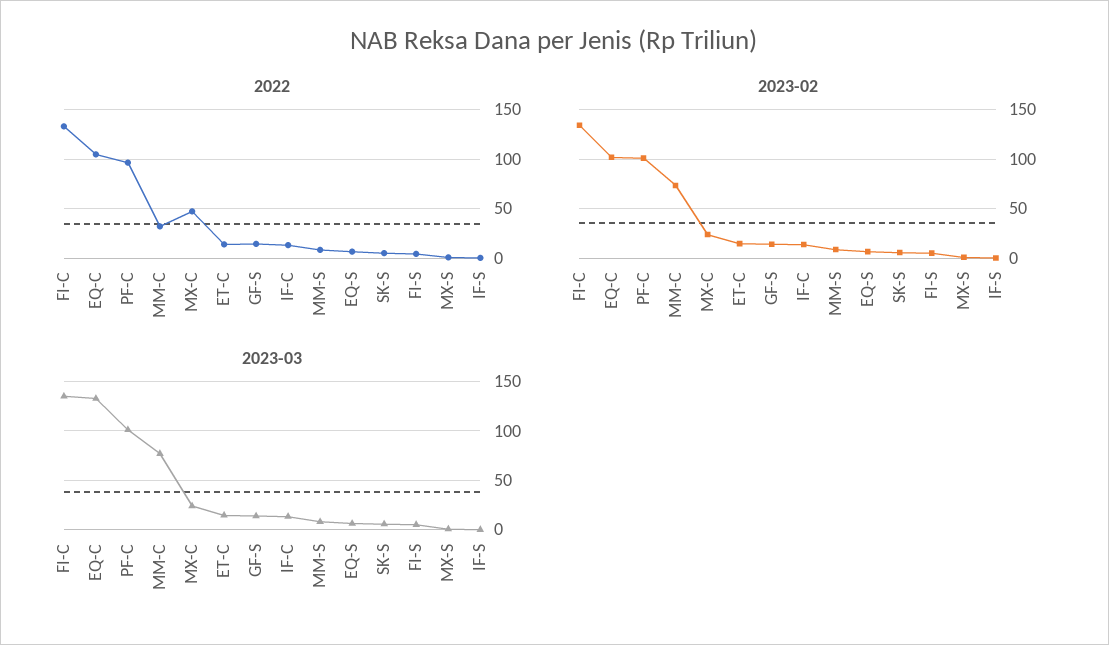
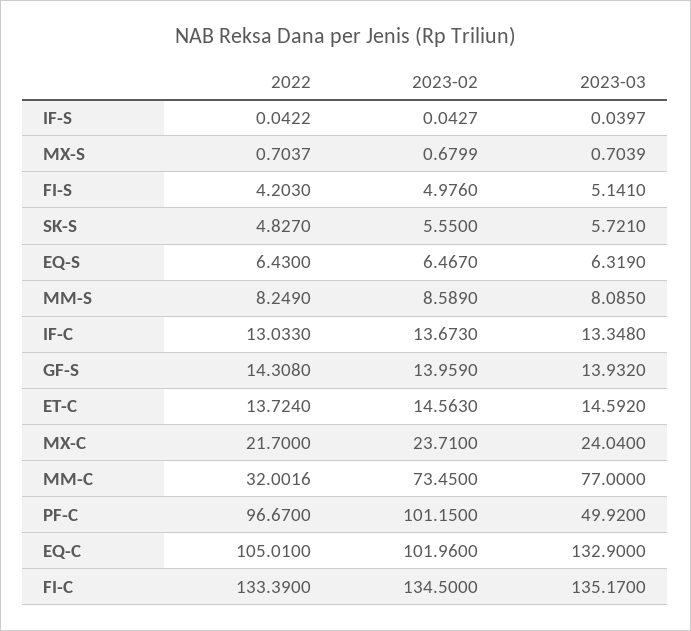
2022, MX-C: 50 -> 21.7
2023-03, PF-C: 100 -> 49.92

